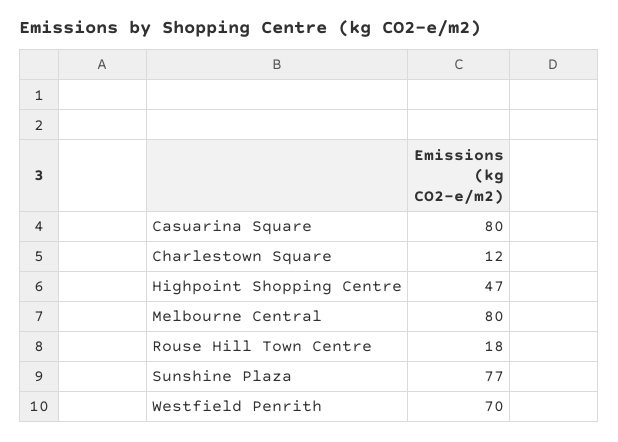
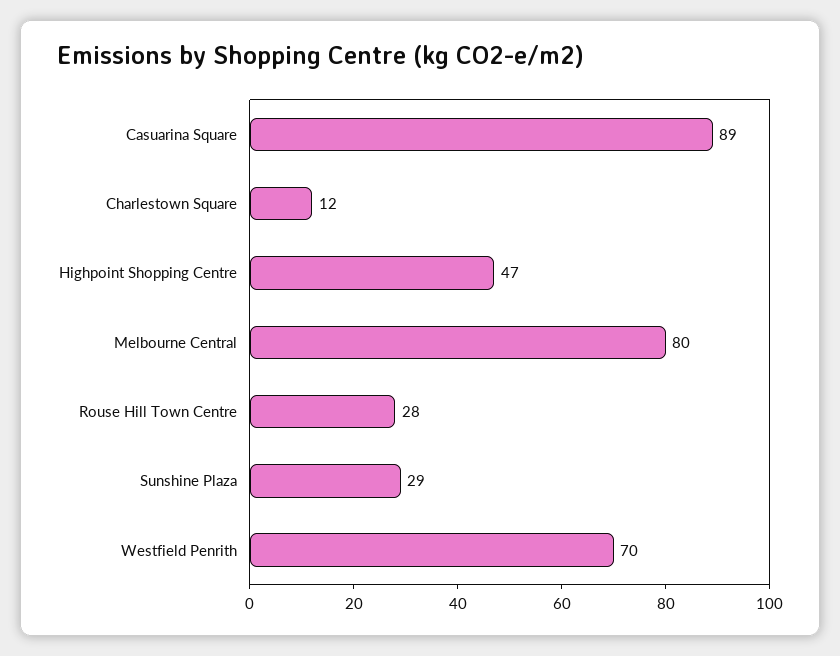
Casuarina Square: 80 -> 89
Rouse Hill Town Centre: 18 -> 28
Sunshine Plaza: 77 -> 29

